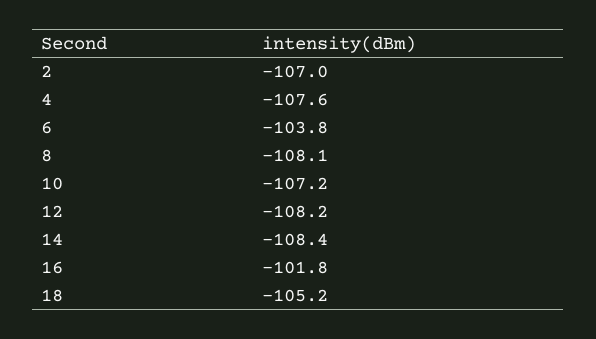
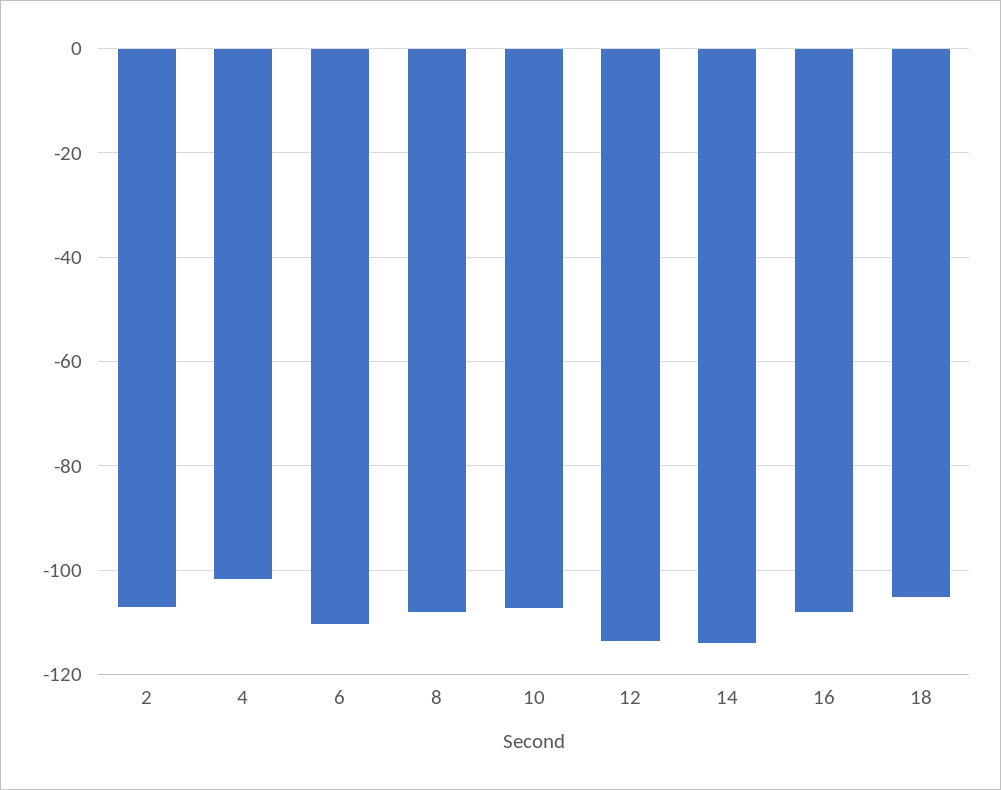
4: -107.6 -> -102
6: -103.8 -> -110
12: -108.2 -> -114
14: -108.4 -> -114
16: -101.8 -> -108

